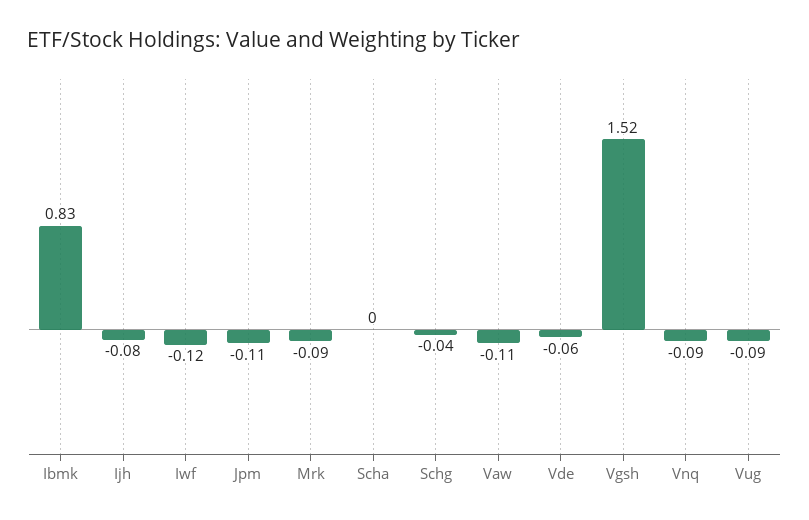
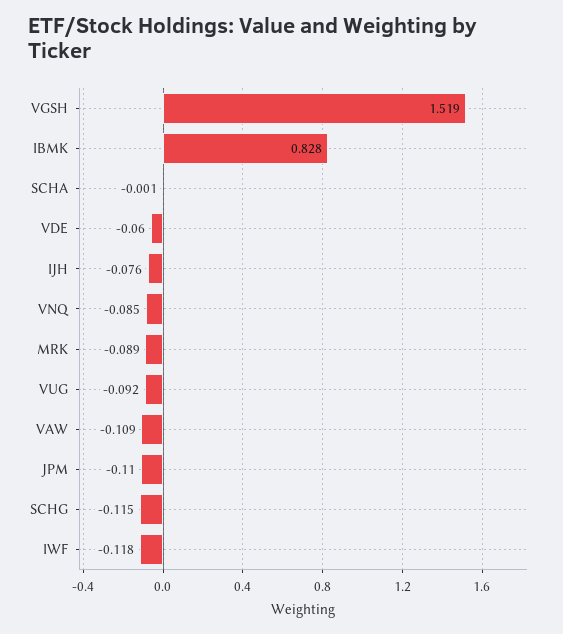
Schg: -0.04 -> -0.115

